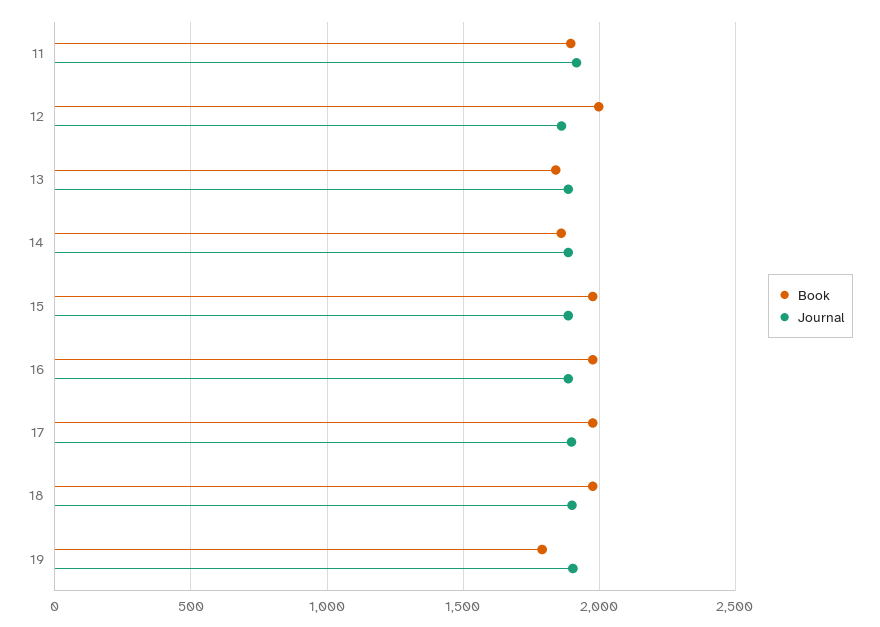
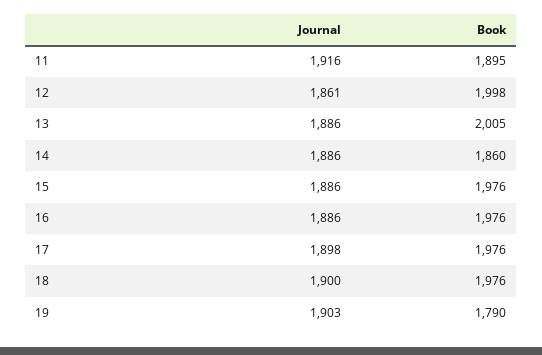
Book, 13: 1850 -> 2005

